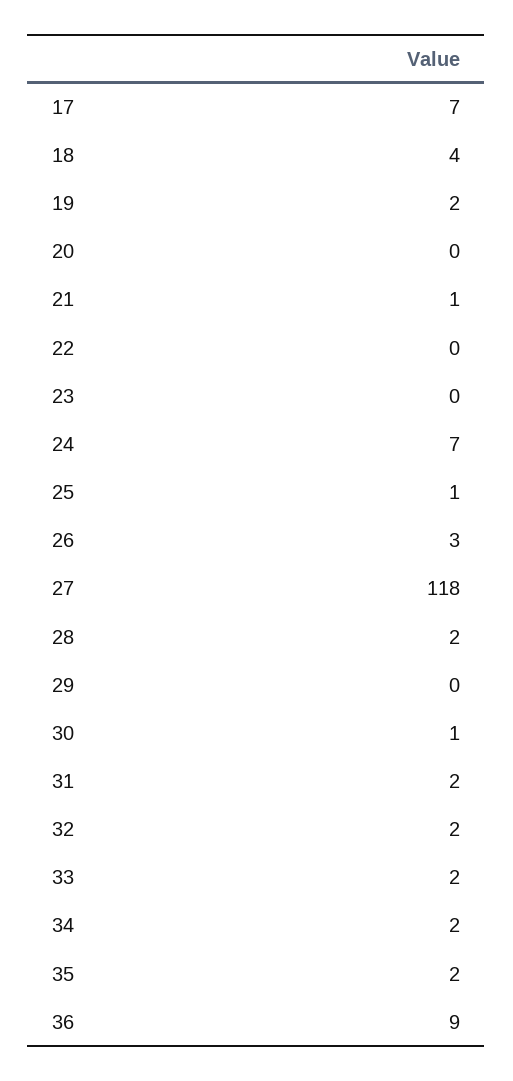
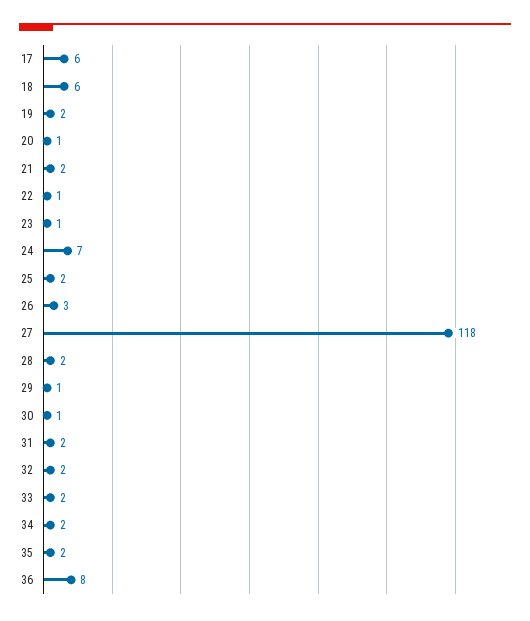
17: 7 -> 6
18: 4 -> 6
20: 0 -> 1
21: 1 -> 2
22: 0 -> 1
23: 0 -> 1
25: 1 -> 2
29: 0 -> 1
36: 9 -> 8

